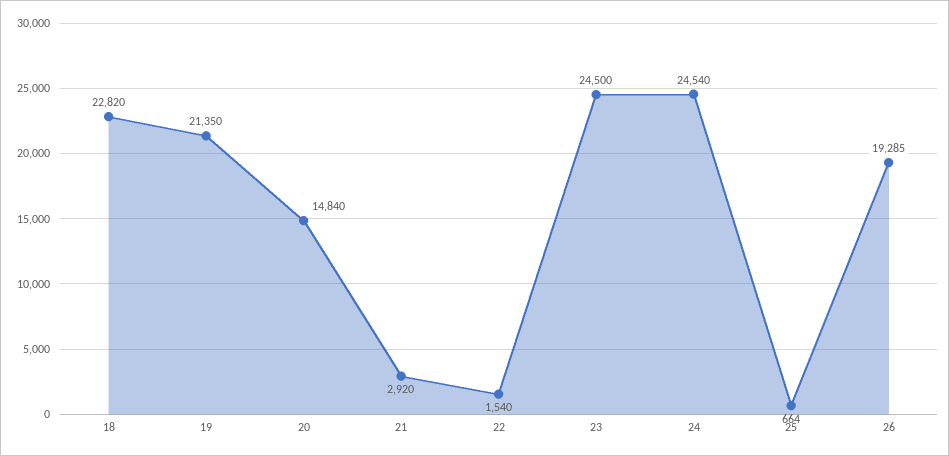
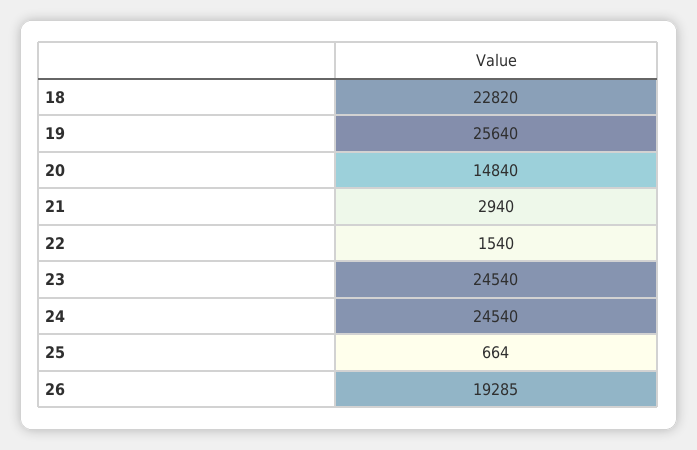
19: 21350 -> 25640
21: 2920 -> 2940
23: 24500 -> 24540

